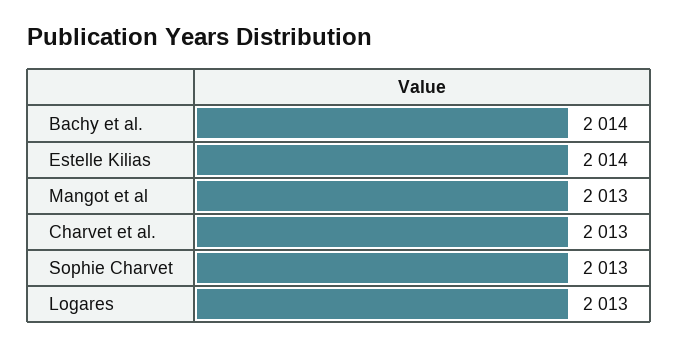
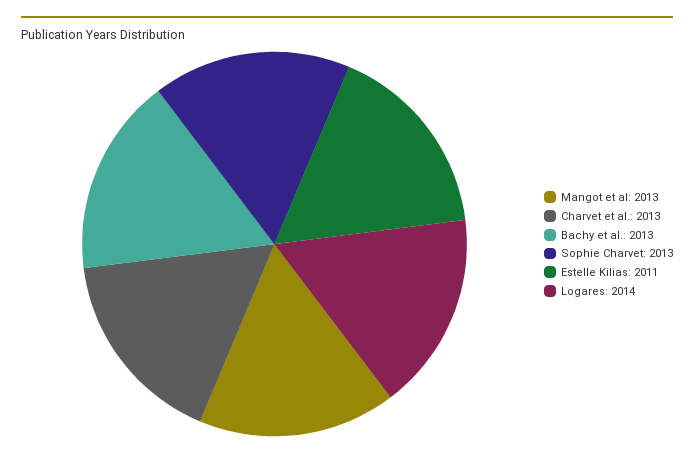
Bachy et al.: 2014 -> 2013
Estelle Kilias: 2014 -> 2011
Logares: 2013 -> 2014

